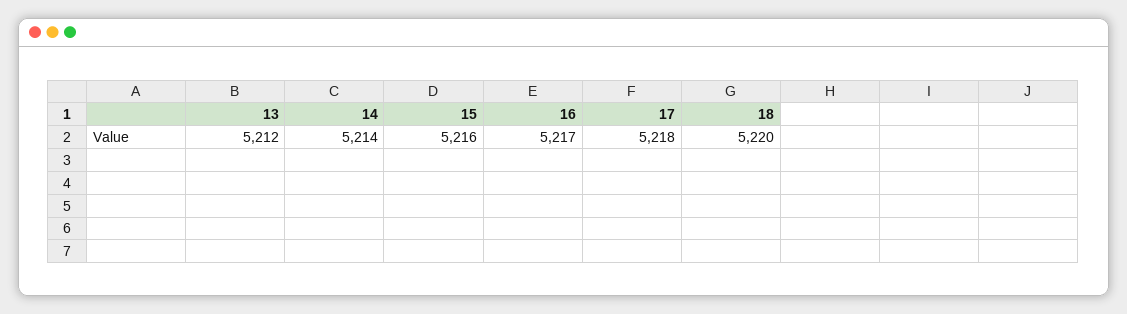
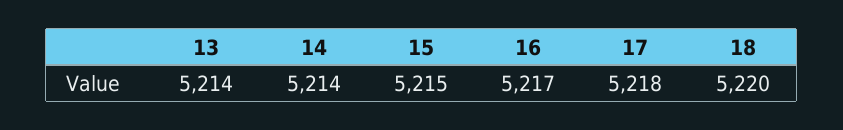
13: 5212 -> 5214
15: 5216 -> 5215

